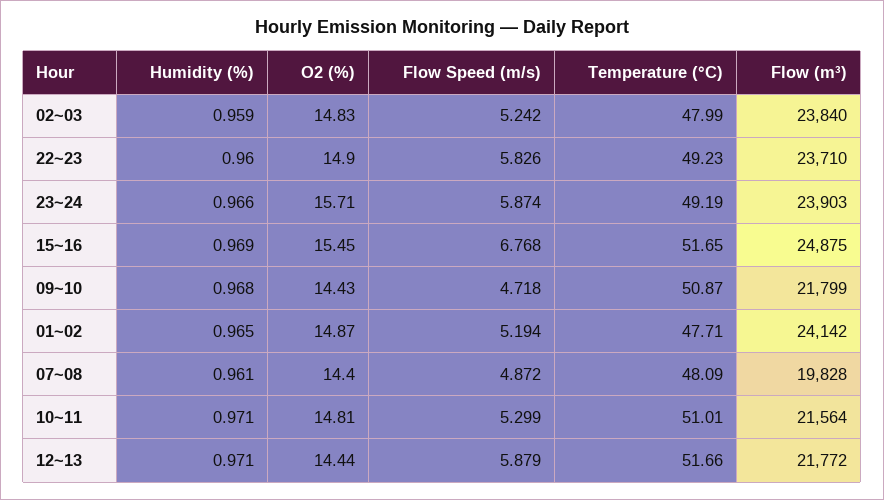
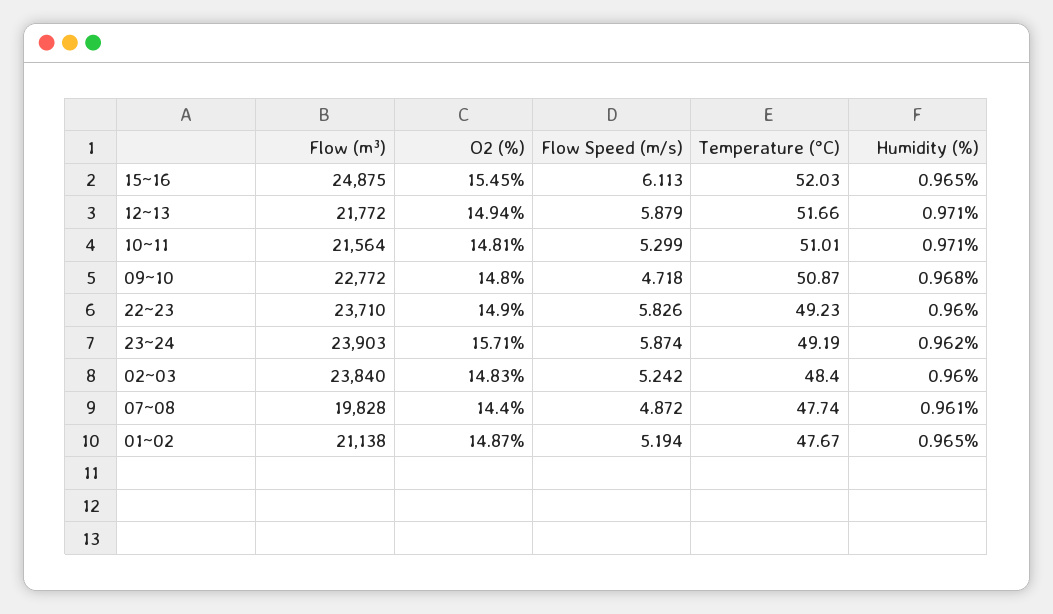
Humidity (%), 02~03: 0.959 -> 0.96
Temperature (°C), 02~03: 47.99 -> 48.4
Humidity (%), 23~24: 0.966 -> 0.962
Humidity (%), 15~16: 0.969 -> 0.965
Flow Speed (m/s), 15~16: 6.768 -> 6.113
Temperature (°C), 15~16: 51.65 -> 52.03
O2 (%), 09~10: 14.43 -> 14.8
Flow (m³), 09~10: 21799 -> 22772
Temperature (°C), 01~02: 47.71 -> 47.67
Flow (m³), 01~02: 24142 -> 21138
Temperature (°C), 07~08: 48.09 -> 47.74
O2 (%), 12~13: 14.44 -> 14.94

